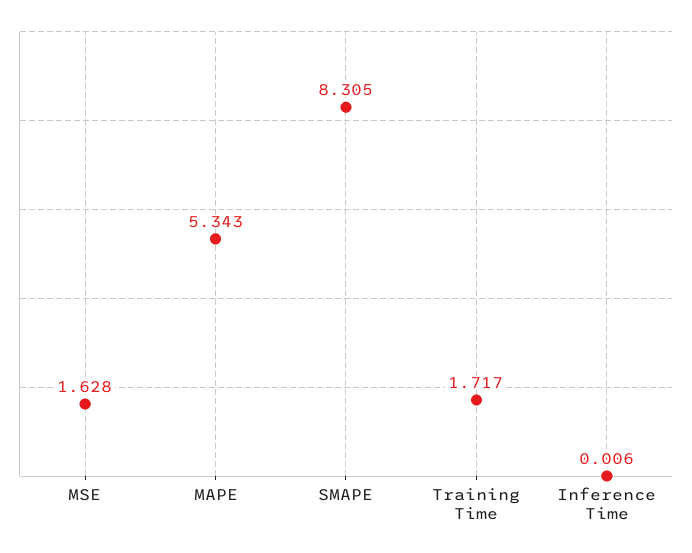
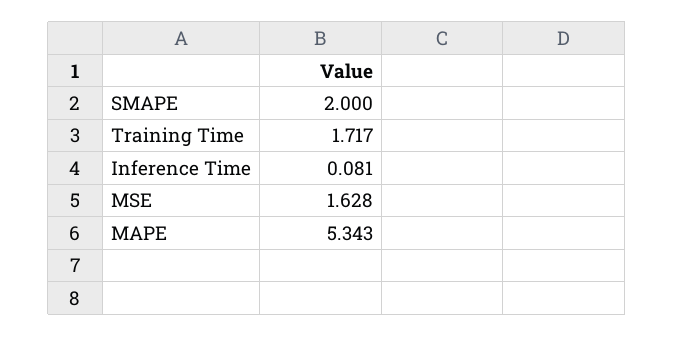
SMAPE: 8.305 -> 2
Inference Time: 0.006 -> 0.081

